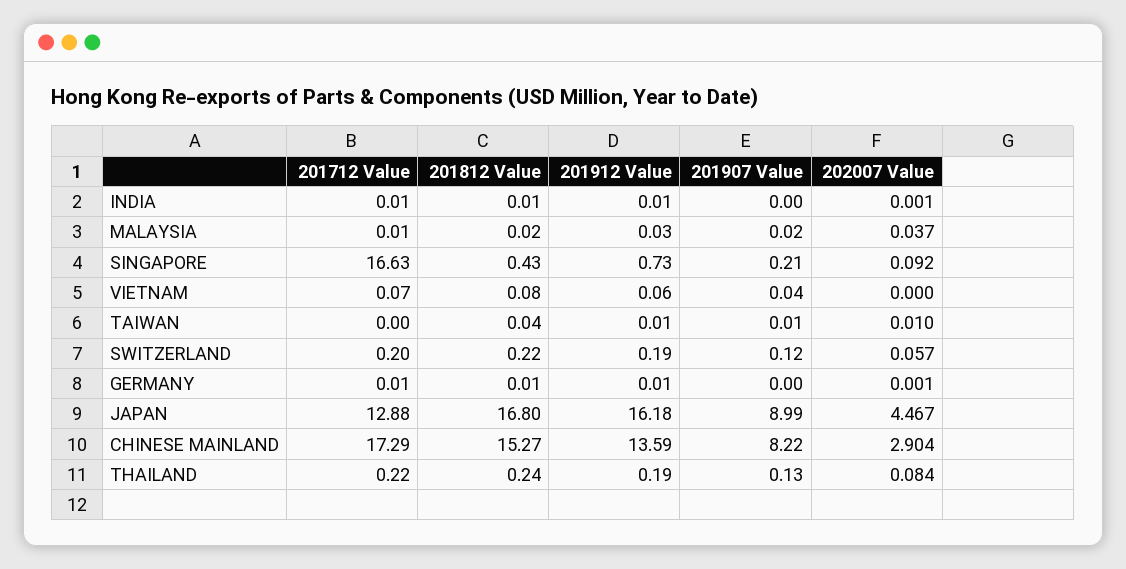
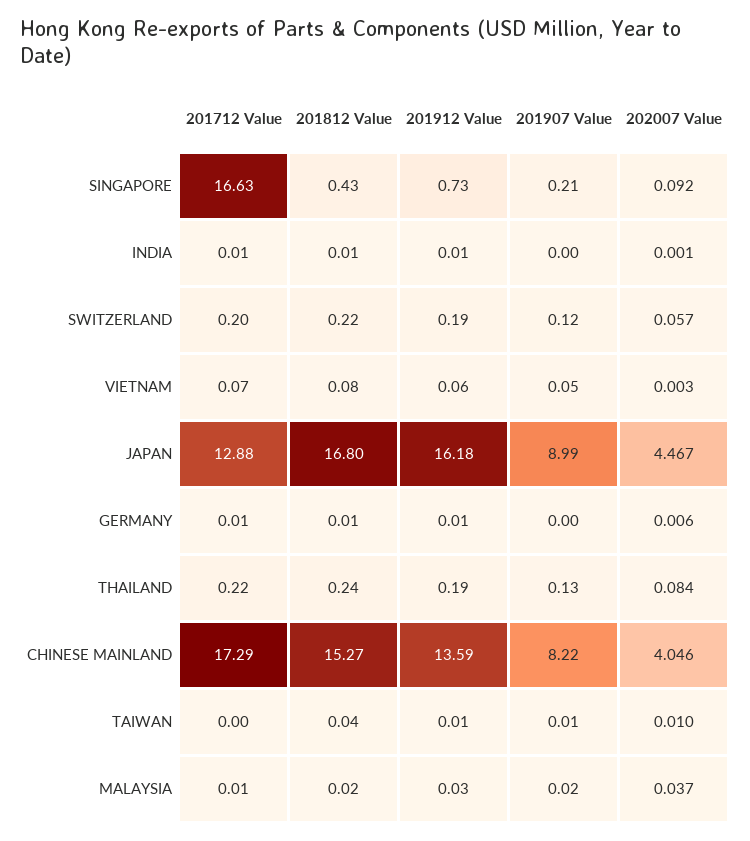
201907 Value, VIETNAM: 0.04 -> 0.05
202007 Value, VIETNAM: 0 -> 0.003
202007 Value, GERMANY: 0.001 -> 0.006
202007 Value, CHINESE MAINLAND: 2.904 -> 4.046

